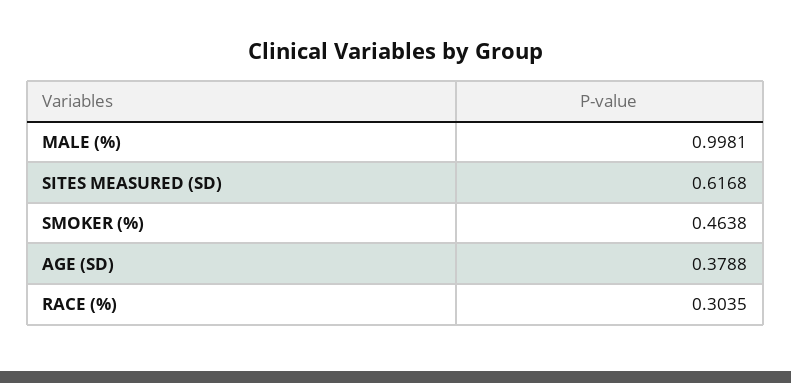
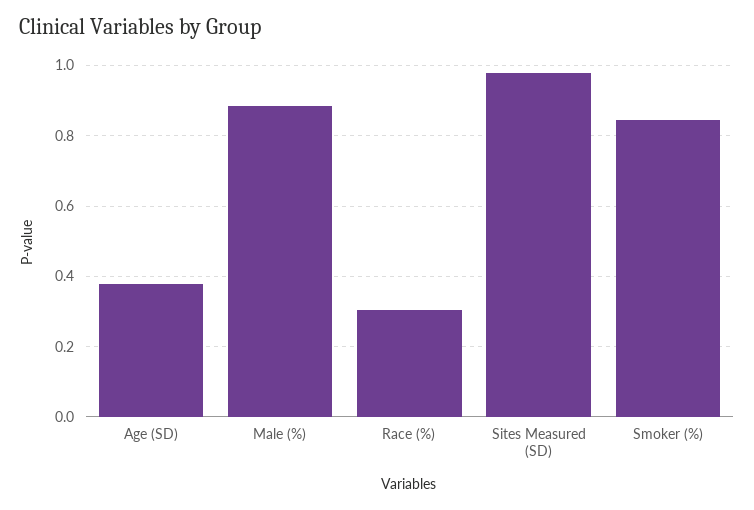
MALE (%): 0.9981 -> 0.88
SITES MEASURED (SD): 0.6168 -> 0.98
SMOKER (%): 0.4638 -> 0.84

